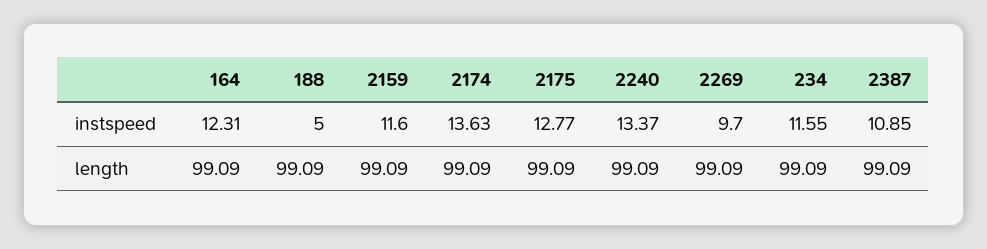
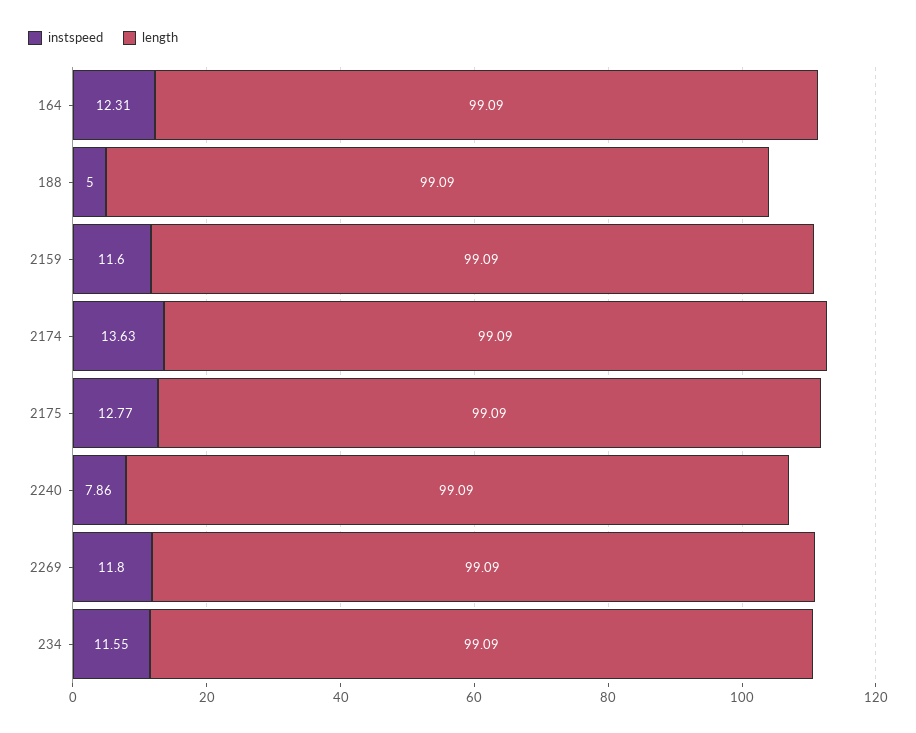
instspeed, 2240: 13.37 -> 7.86
instspeed, 2269: 9.7 -> 11.8
instspeed, 2387: 10.85 -> none
length, 2387: 99.09 -> none

